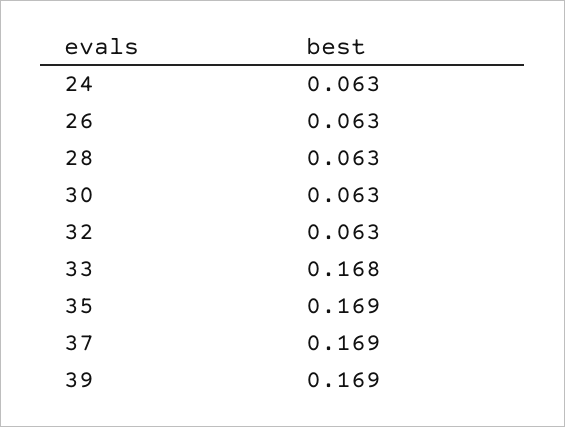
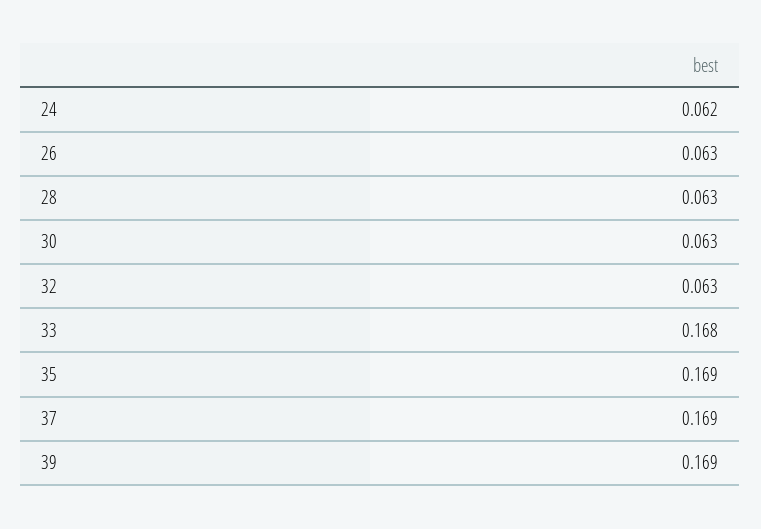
24: 0.063 -> 0.062

